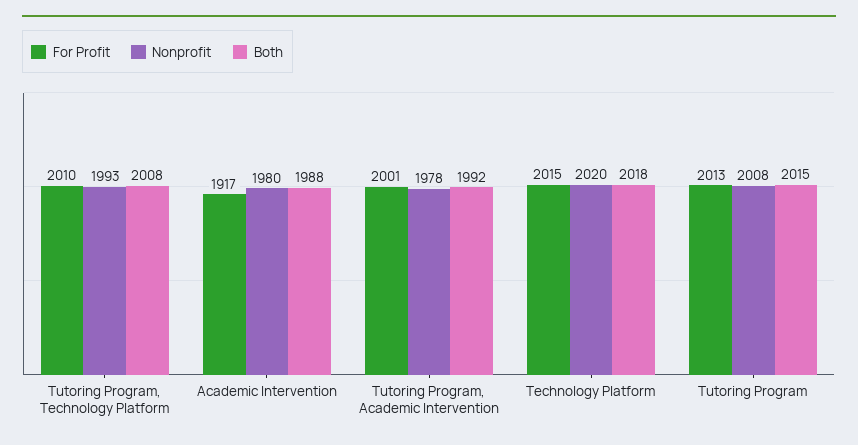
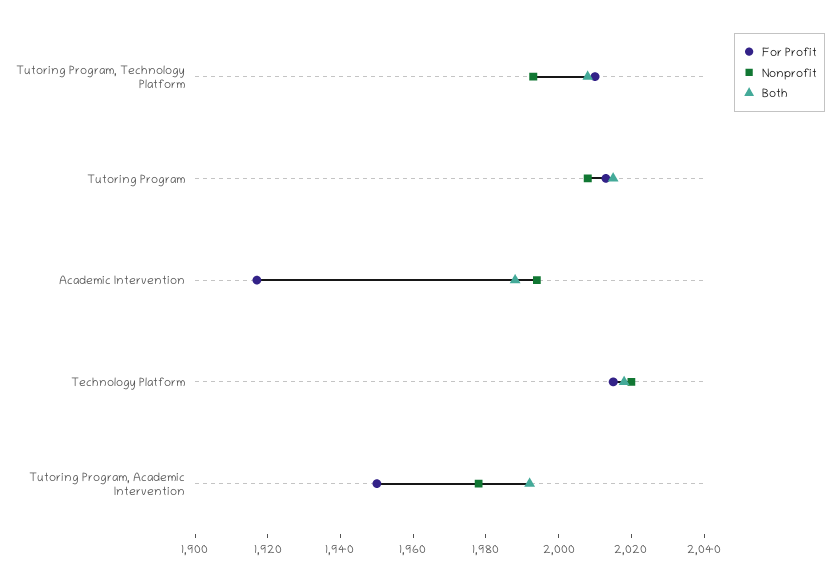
Nonprofit, Academic Intervention: 1980 -> 1995
For Profit, Tutoring Program, Academic Intervention: 2001 -> 1950

